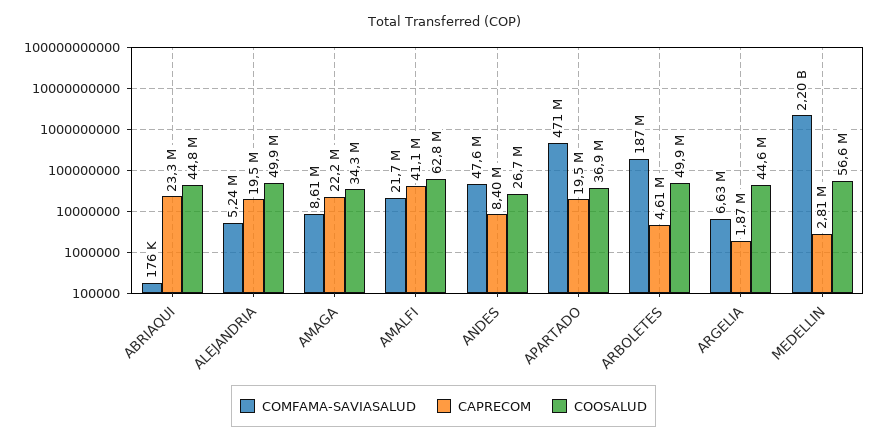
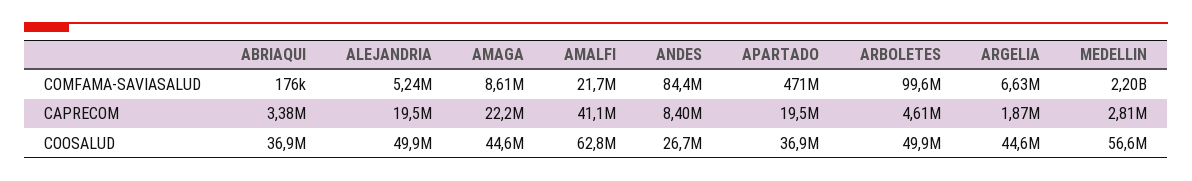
CAPRECOM, ABRIAQUI: 23300000 -> 3380000
COOSALUD, ABRIAQUI: 44800000 -> 36900000
COOSALUD, AMAGA: 34300000 -> 44600000
COMFAMA-SAVIASALUD, ANDES: 47600000 -> 84400000
COMFAMA-SAVIASALUD, ARBOLETES: 187000000 -> 99600000

